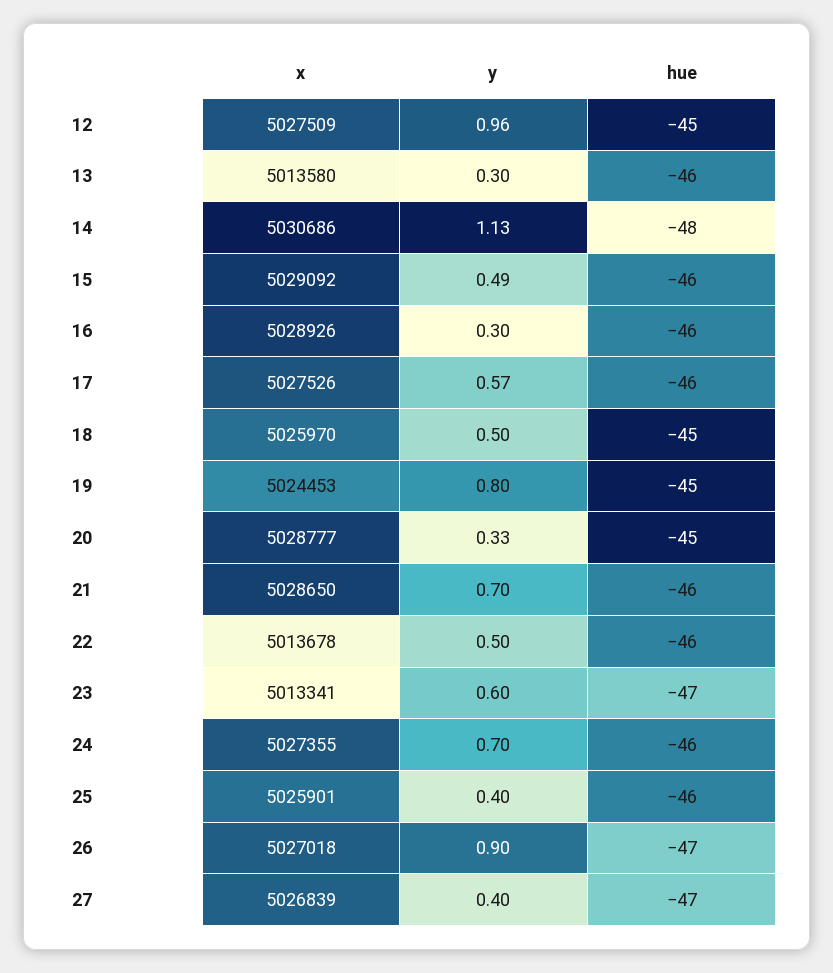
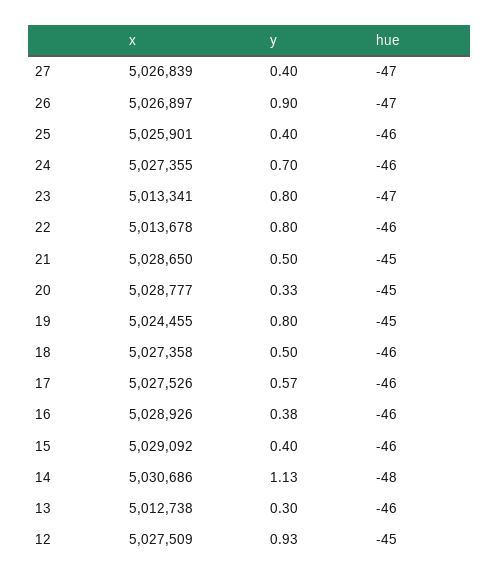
y, 12: 0.96 -> 0.93
x, 13: 5013580 -> 5012738
y, 15: 0.49 -> 0.4
y, 16: 0.3 -> 0.38
x, 18: 5025970 -> 5027358
hue, 18: -45 -> -46
x, 19: 5024453 -> 5024455
y, 21: 0.7 -> 0.5
hue, 21: -46 -> -45
y, 22: 0.5 -> 0.8
y, 23: 0.6 -> 0.8
x, 26: 5027018 -> 5026897

